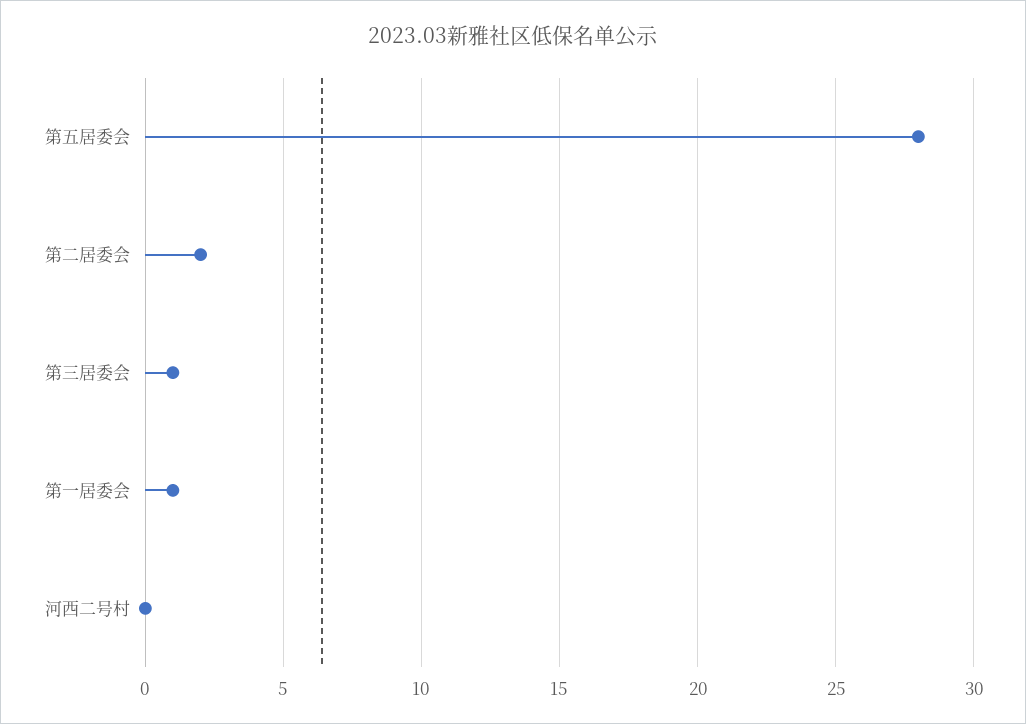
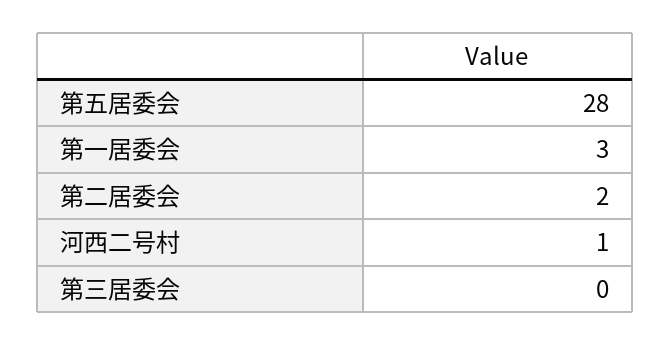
第三居委会: 1 -> 0
第一居委会: 1 -> 3
河西二号村: 0 -> 1

